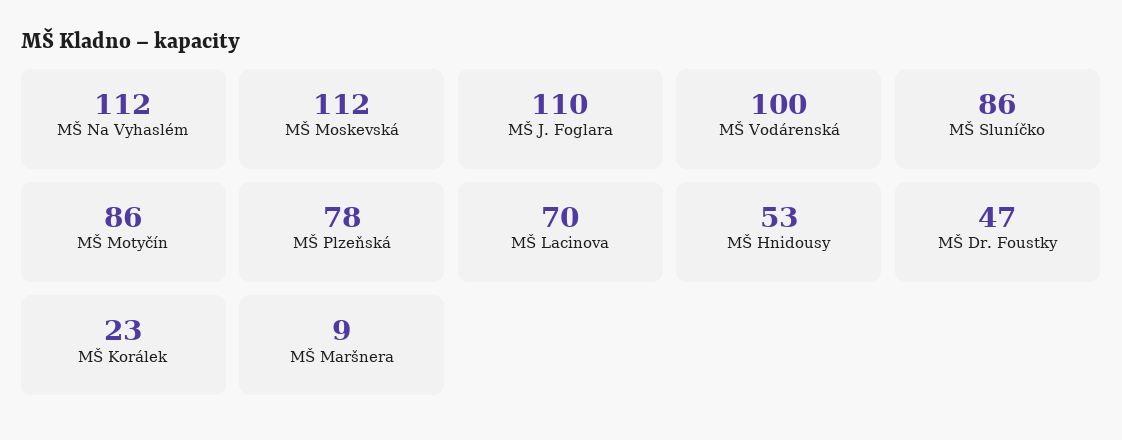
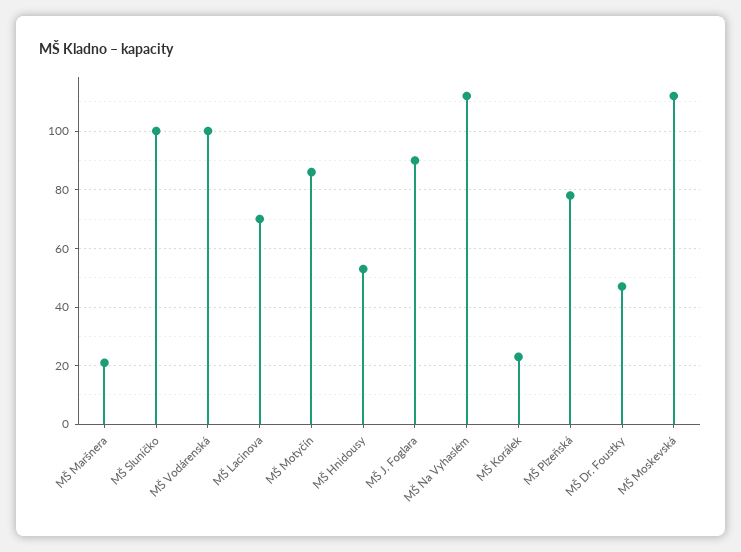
MŠ J. Foglara: 110 -> 90
MŠ Sluníčko: 86 -> 100
MŠ Maršnera: 9 -> 20

